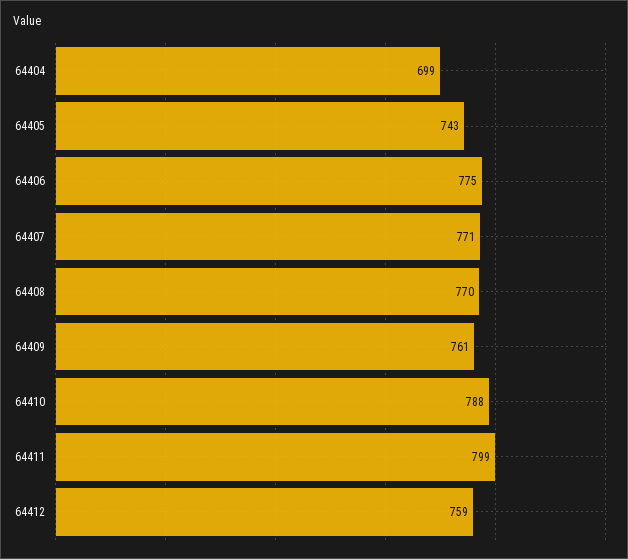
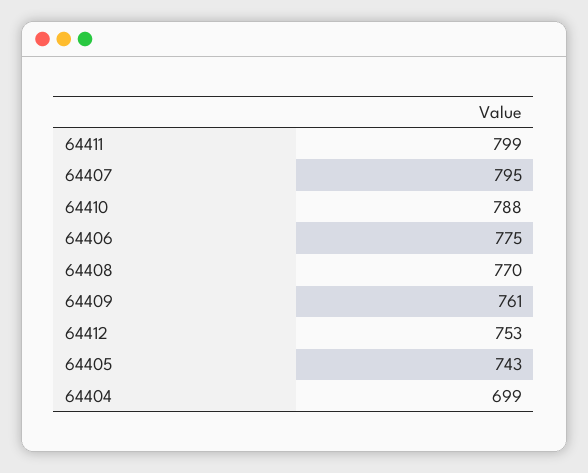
64407: 771 -> 795
64412: 759 -> 753

